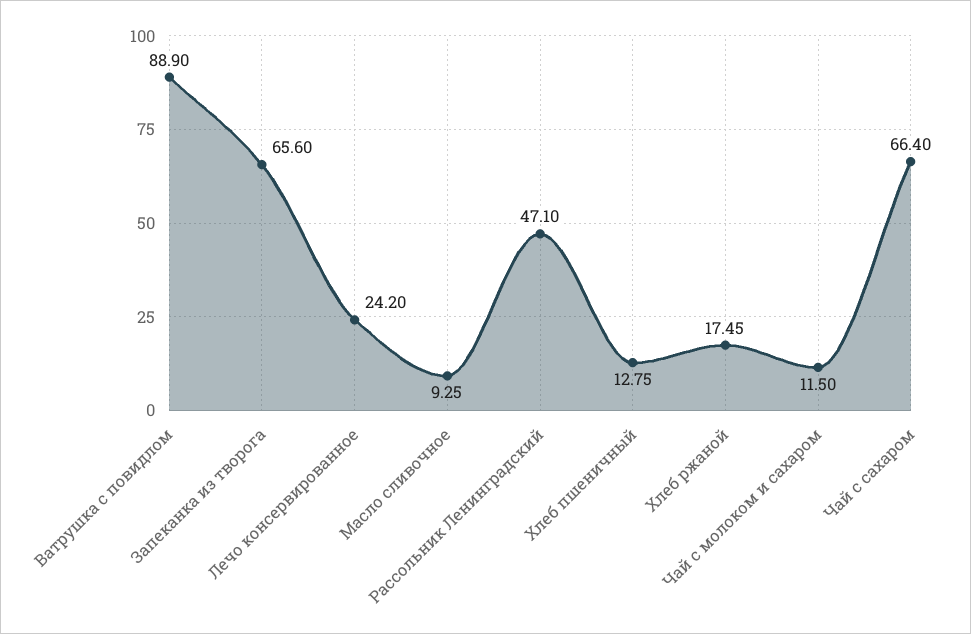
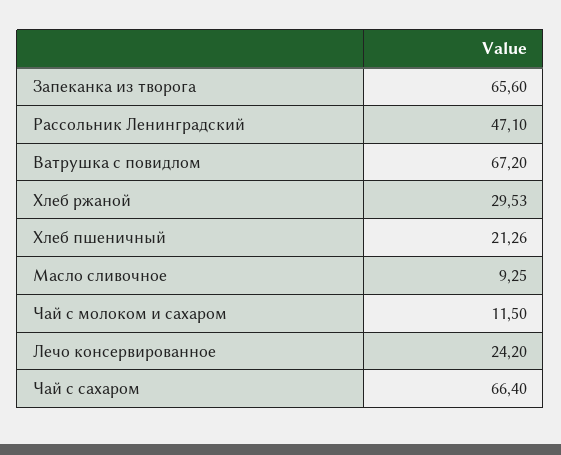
Ватрушка с повидлом: 88.9 -> 67.2
Хлеб пшеничный: 12.75 -> 21.26
Хлеб ржаной: 17.45 -> 29.53

